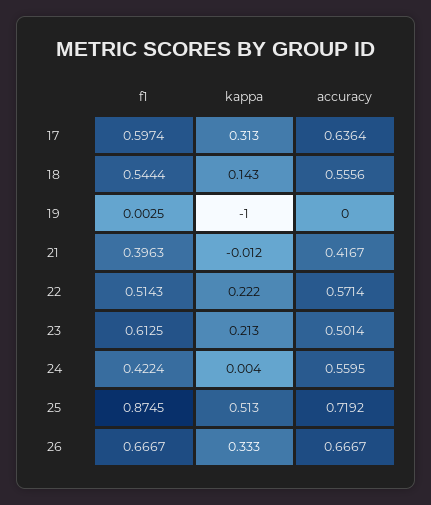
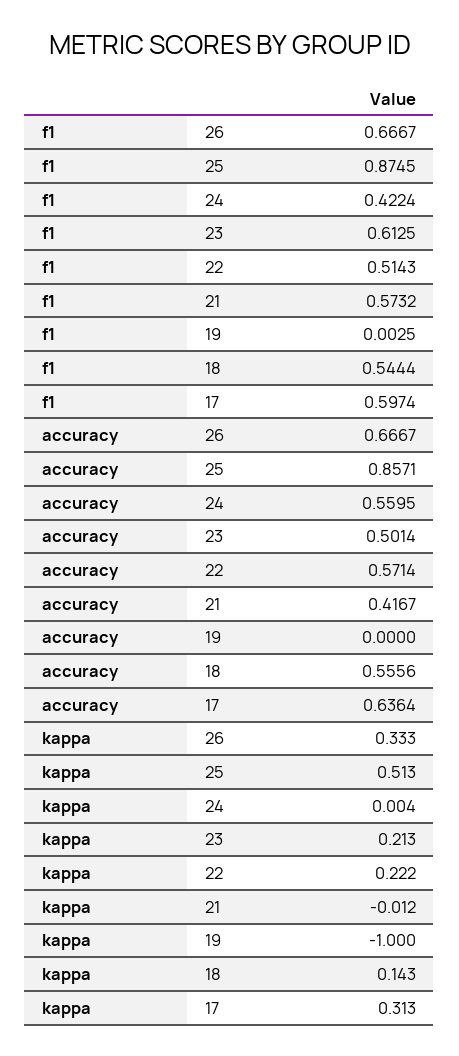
f1, 21: 0.3963 -> 0.5732
accuracy, 25: 0.7192 -> 0.8571

